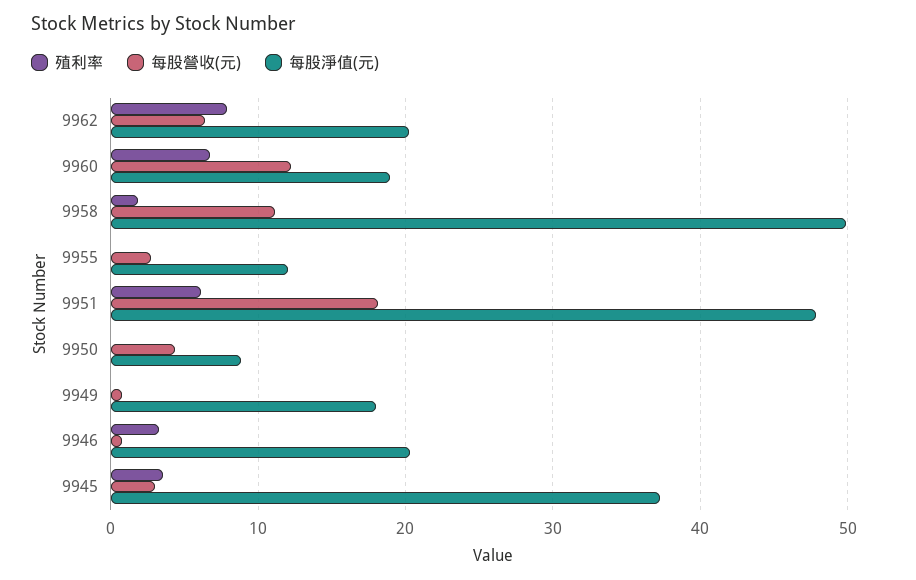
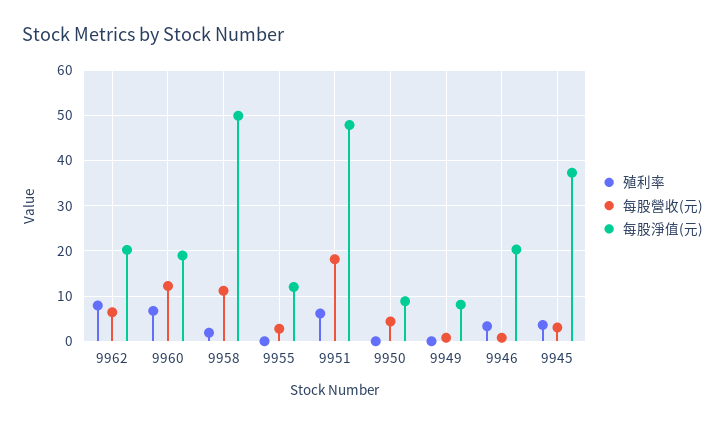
每股淨值(元), 9949: 18 -> 8

